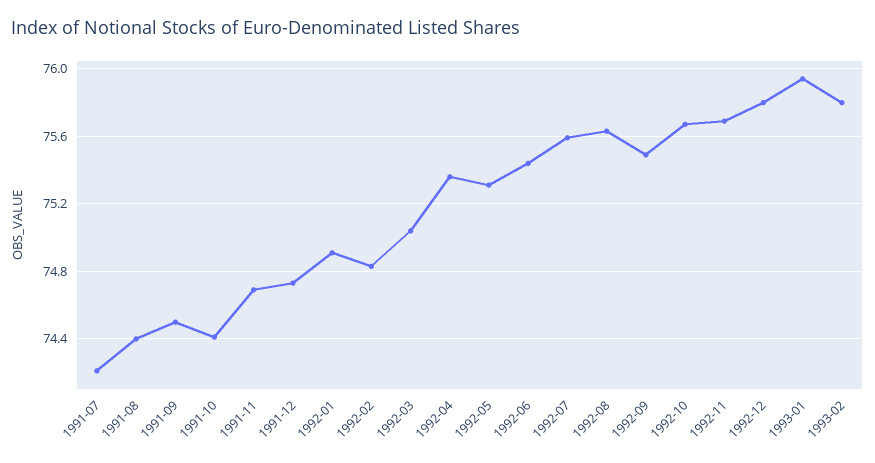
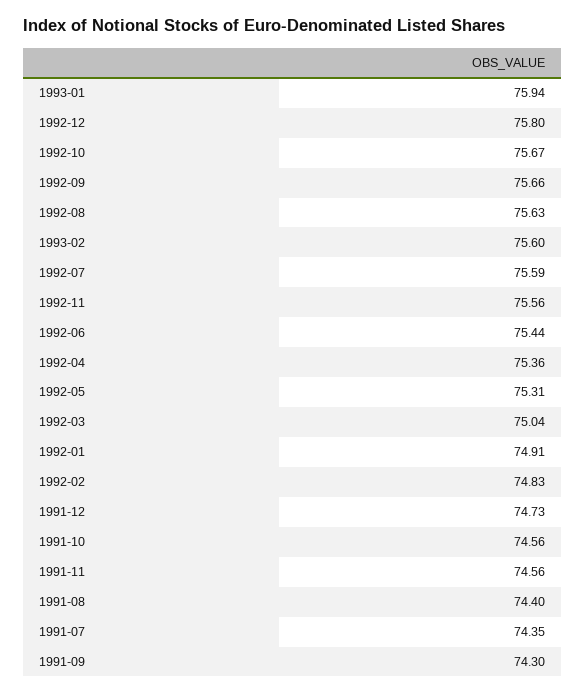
1991-07: 74.2 -> 74.35
1991-09: 74.5 -> 74.3
1991-10: 74.4 -> 74.56
1991-11: 74.7 -> 74.56
1992-09: 75.5 -> 75.66
1992-11: 75.7 -> 75.56
1993-02: 75.8 -> 75.6

